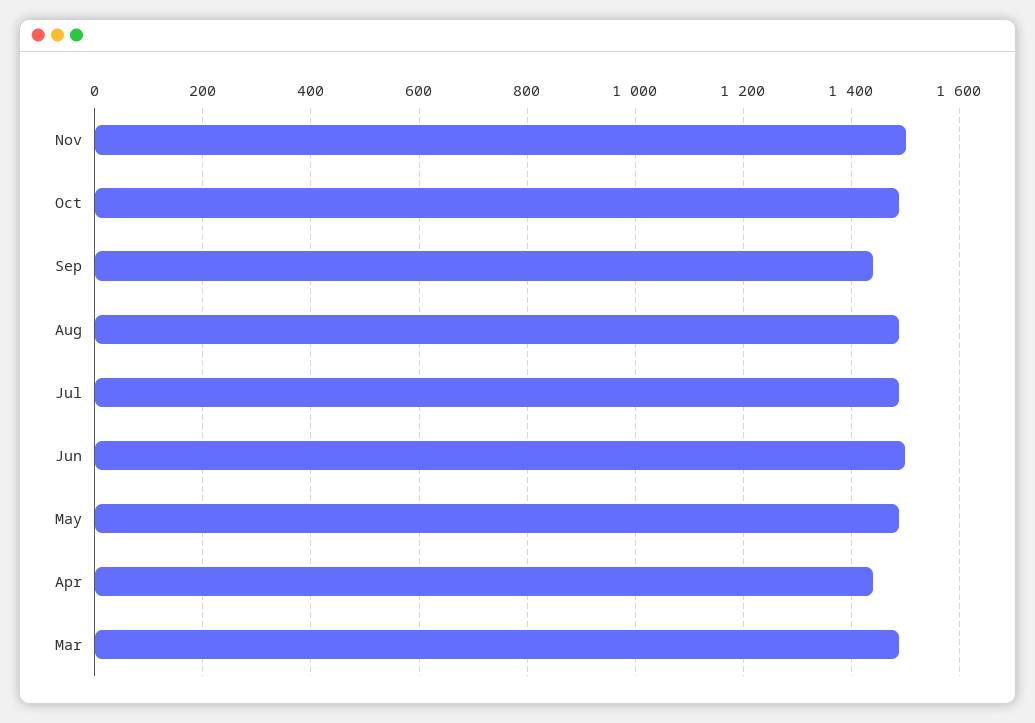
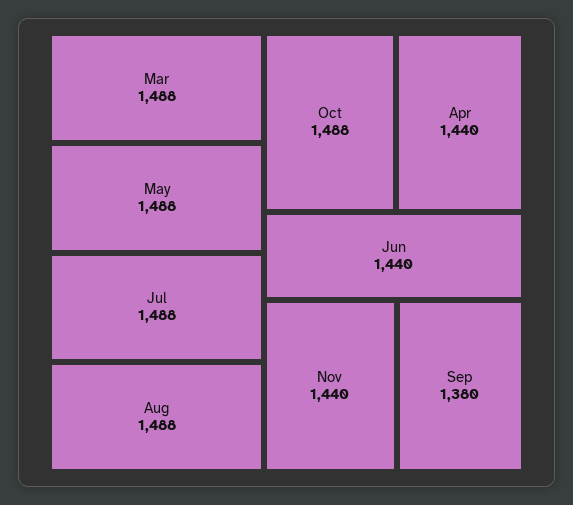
Nov: 1500 -> 1440
Sep: 1440 -> 1380
Jun: 1500 -> 1440

